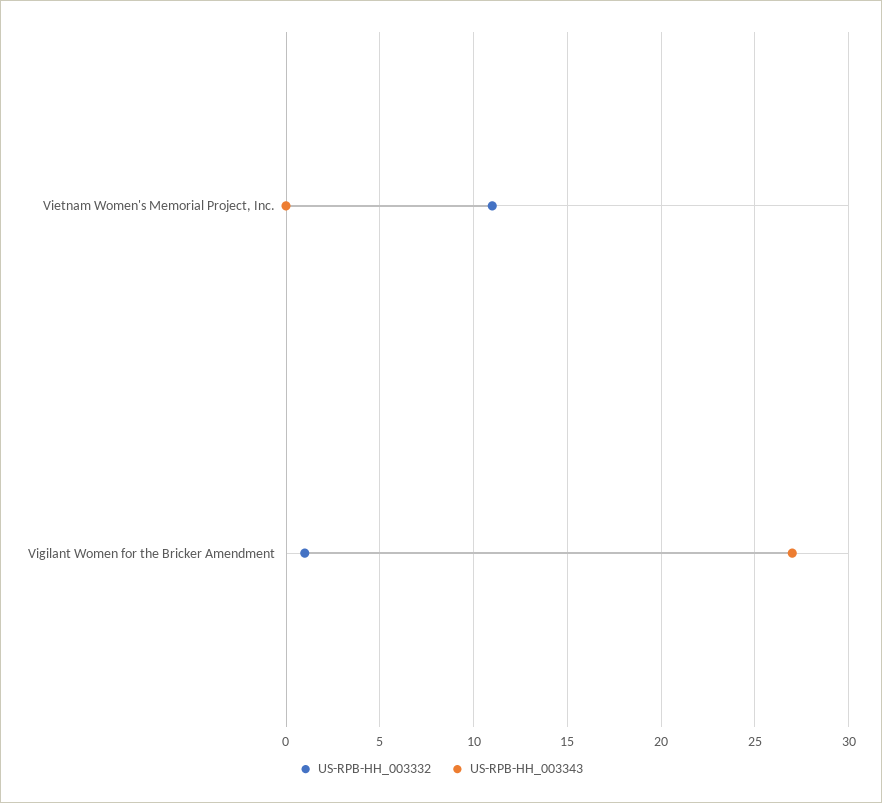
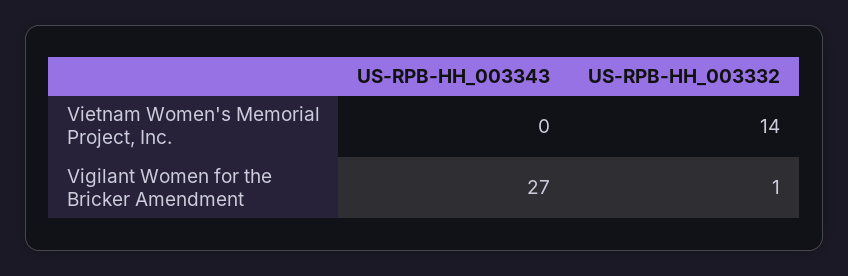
US-RPB-HH_003332, Vietnam Women's Memorial Project, Inc.: 11 -> 14

